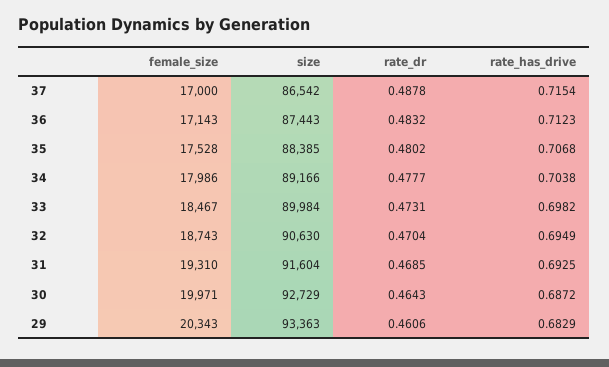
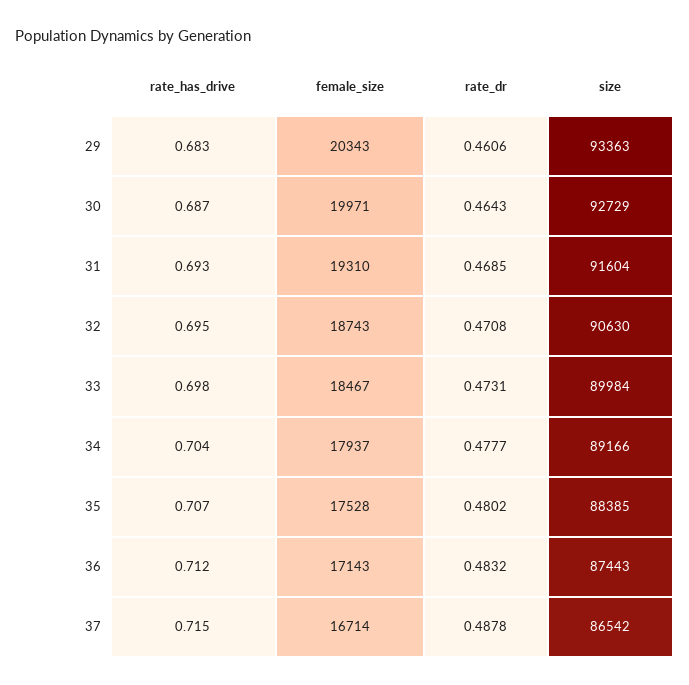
female_size, 37: 17000 -> 16714
female_size, 34: 17986 -> 17937
rate_dr, 32: 0.4704 -> 0.4708

